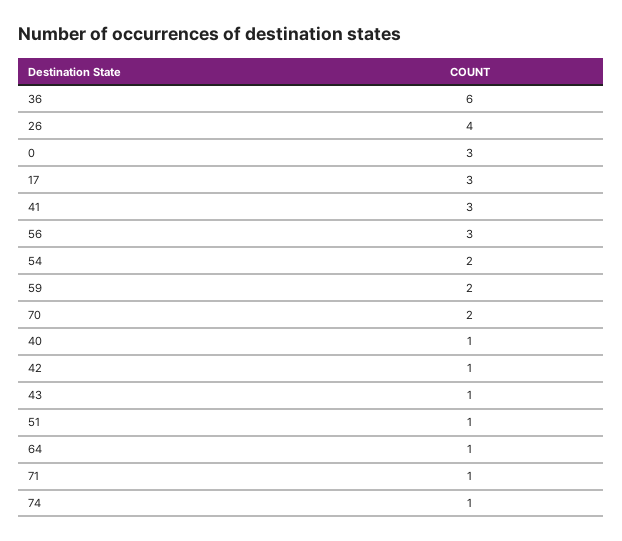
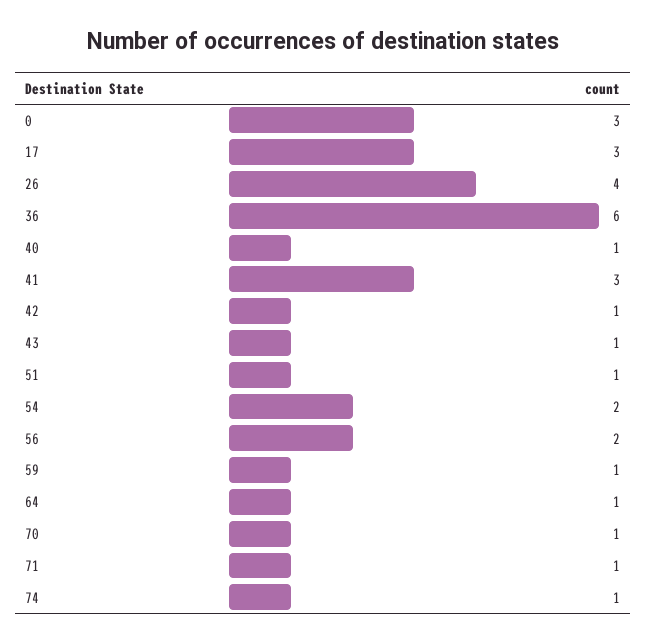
56: 3 -> 2
59: 2 -> 1
70: 2 -> 1

